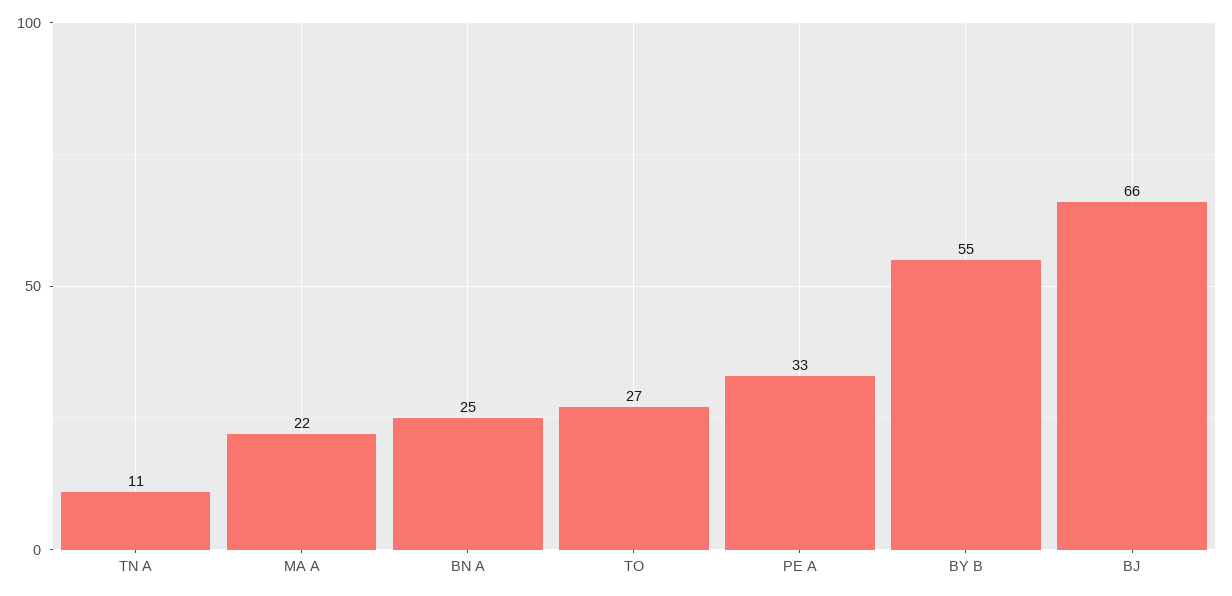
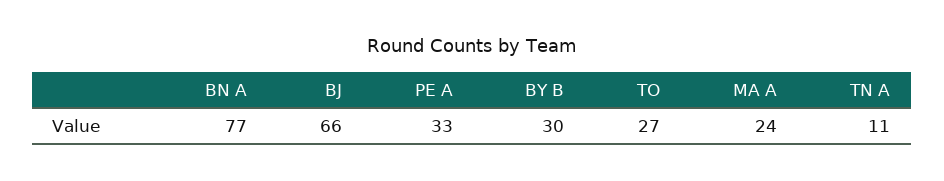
MA A: 22 -> 24
BN A: 25 -> 77
BY B: 55 -> 30

